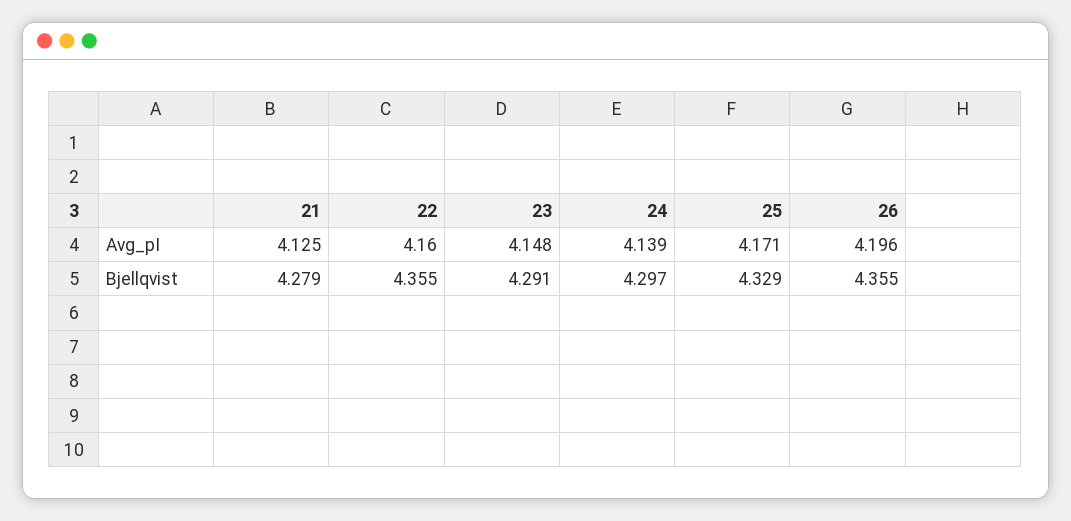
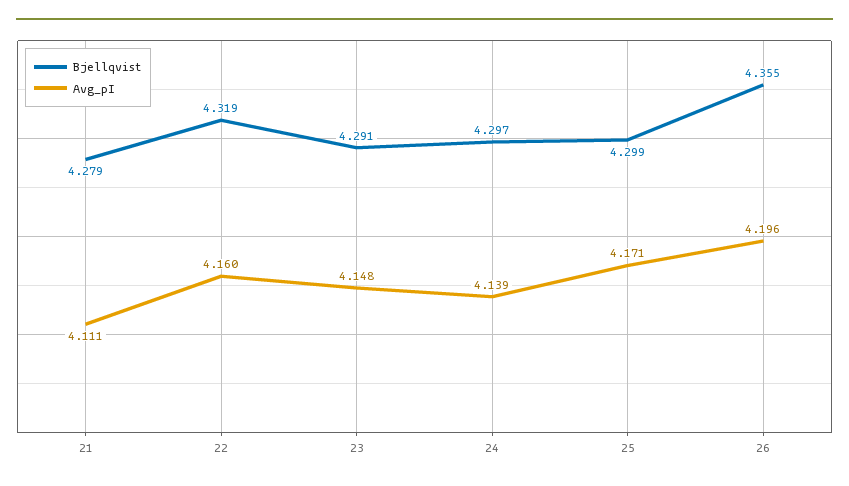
Avg_pI, 21: 4.125 -> 4.111
Bjellqvist, 22: 4.355 -> 4.319
Bjellqvist, 25: 4.329 -> 4.299

